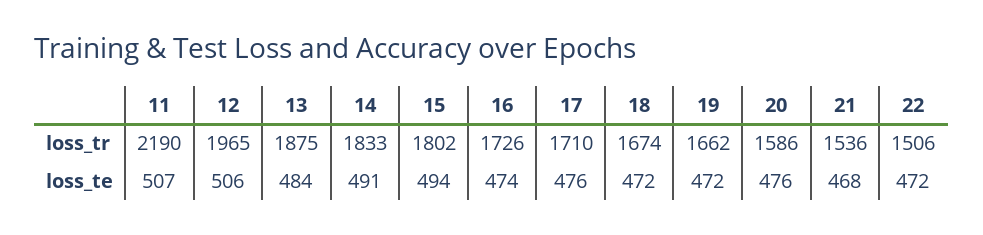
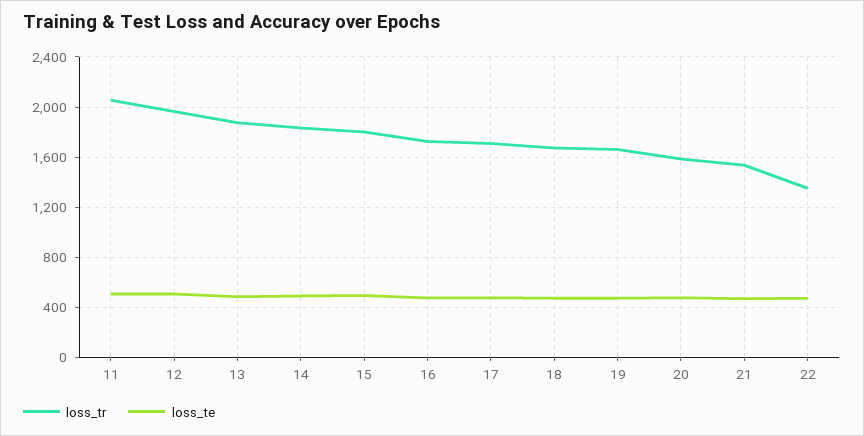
loss_tr, 11: 2190 -> 2050
loss_tr, 22: 1506 -> 1350

